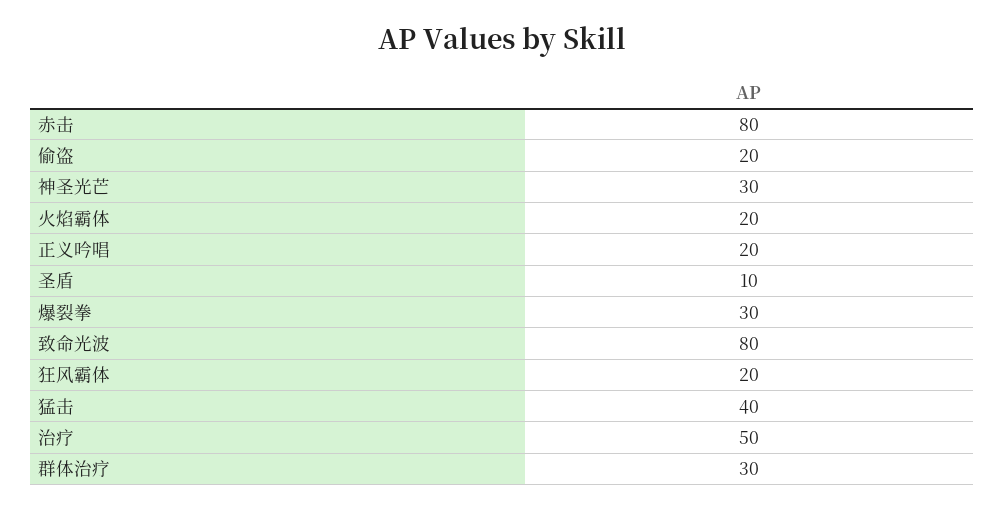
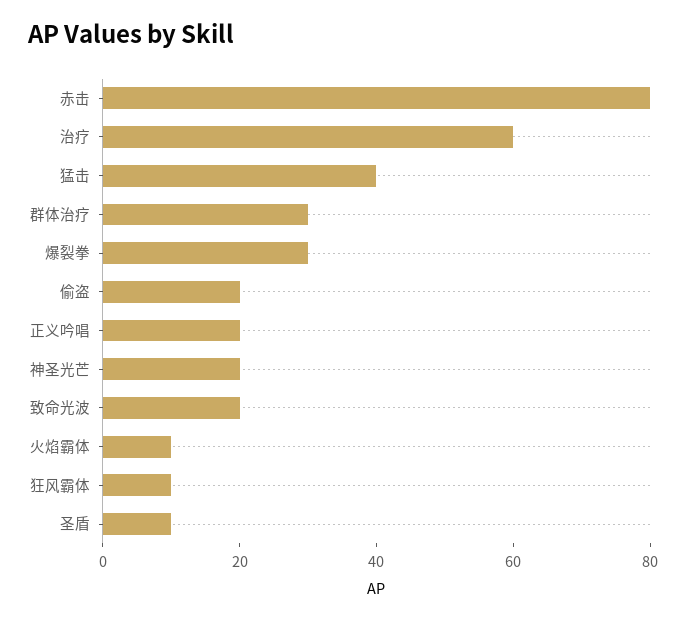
神圣光芒: 30 -> 20
火焰霸体: 20 -> 10
致命光波: 80 -> 20
狂风霸体: 20 -> 10
治疗: 50 -> 60

